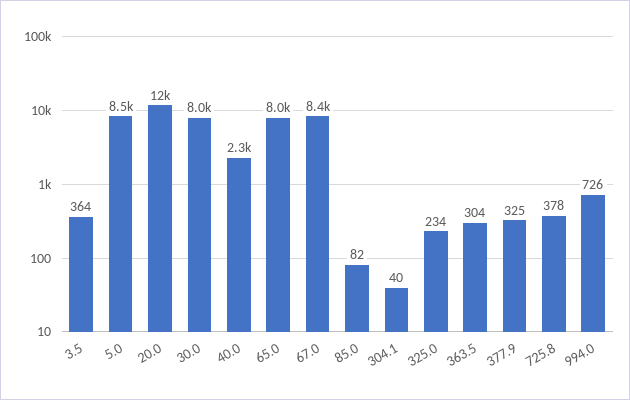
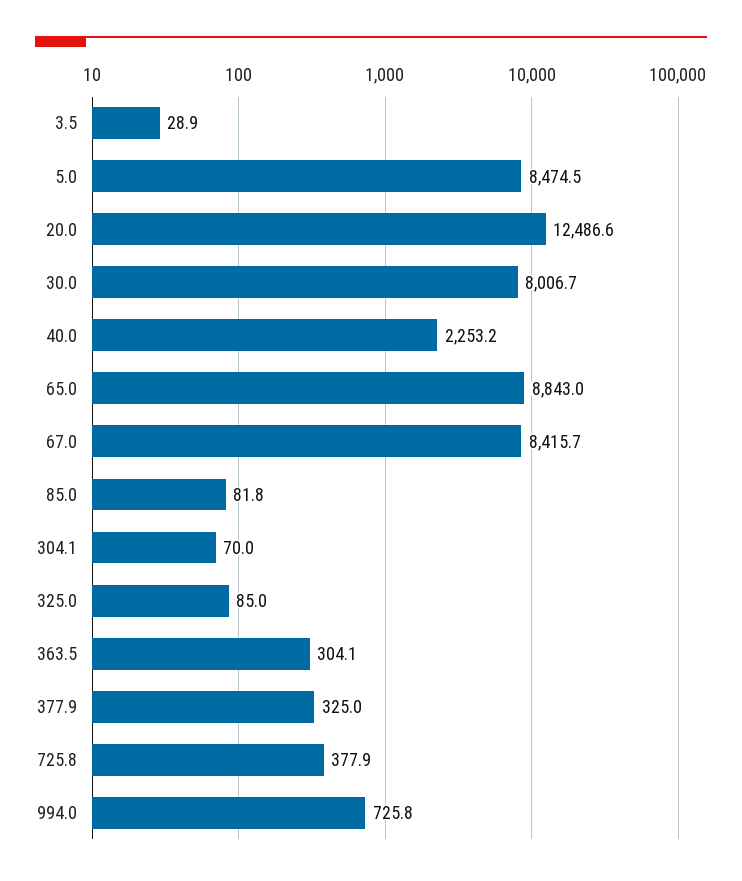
3.5: 364 -> 28.9
65.0: 8000 -> 8843
304.1: 40 -> 70
325.0: 234 -> 85

